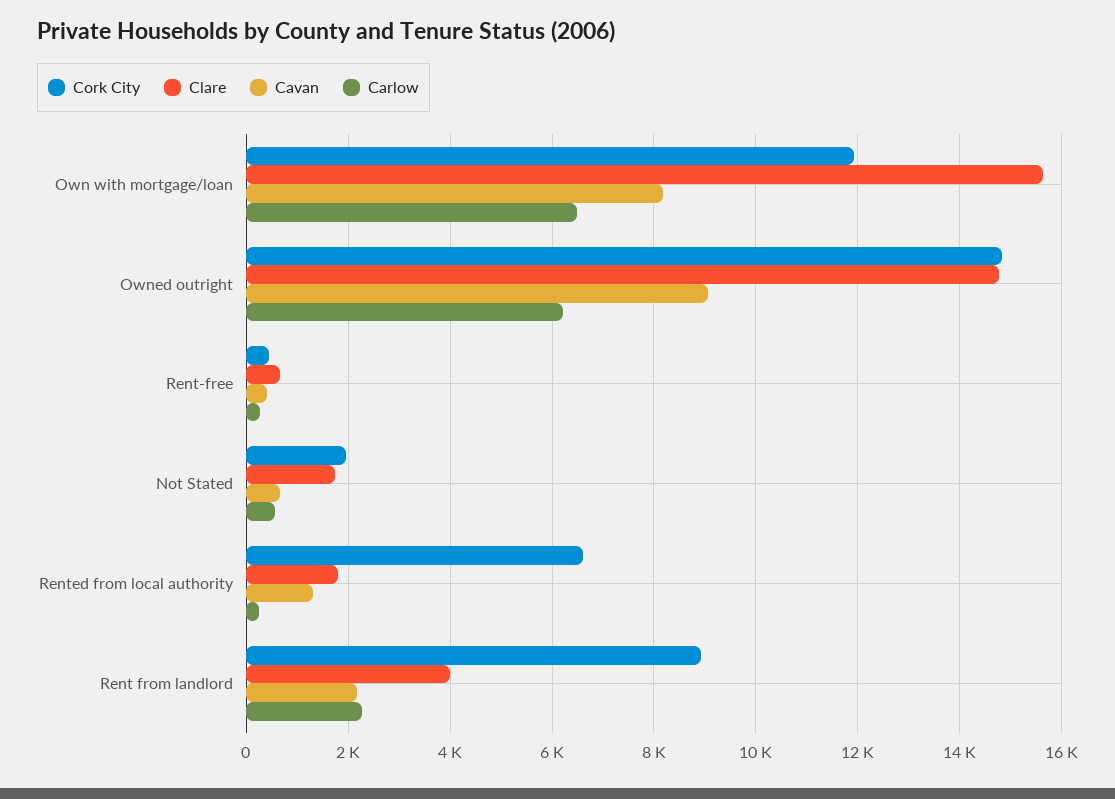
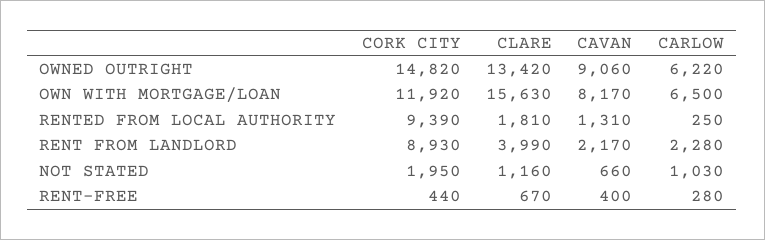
Clare, Owned outright: 14800 -> 13420
Clare, Not Stated: 1800 -> 1160
Carlow, Not Stated: 600 -> 1030
Cork City, Rented from local authority: 6600 -> 9390

